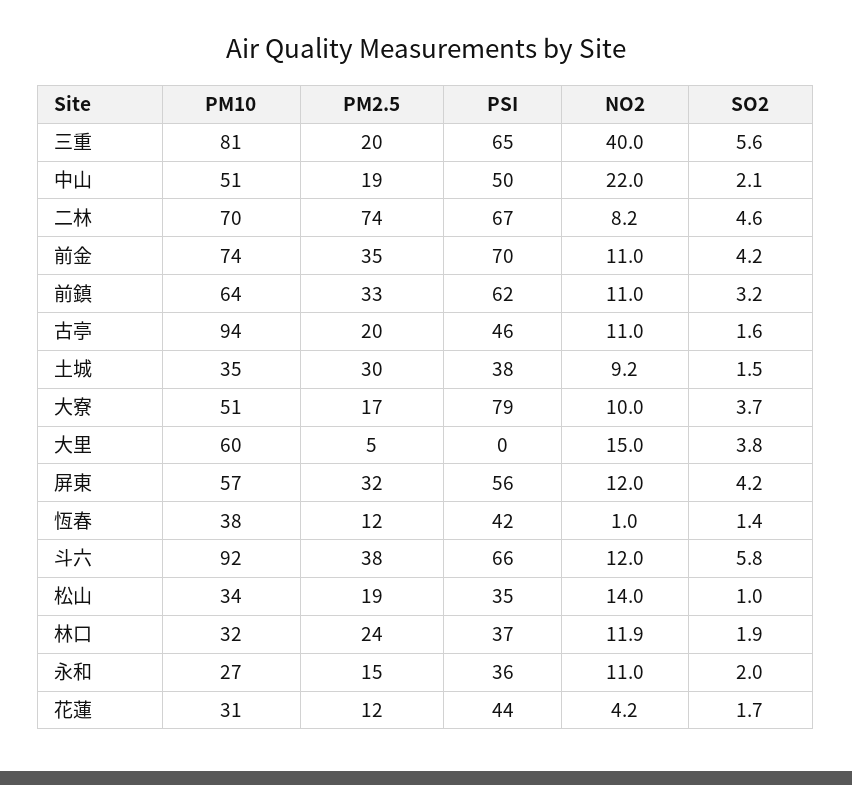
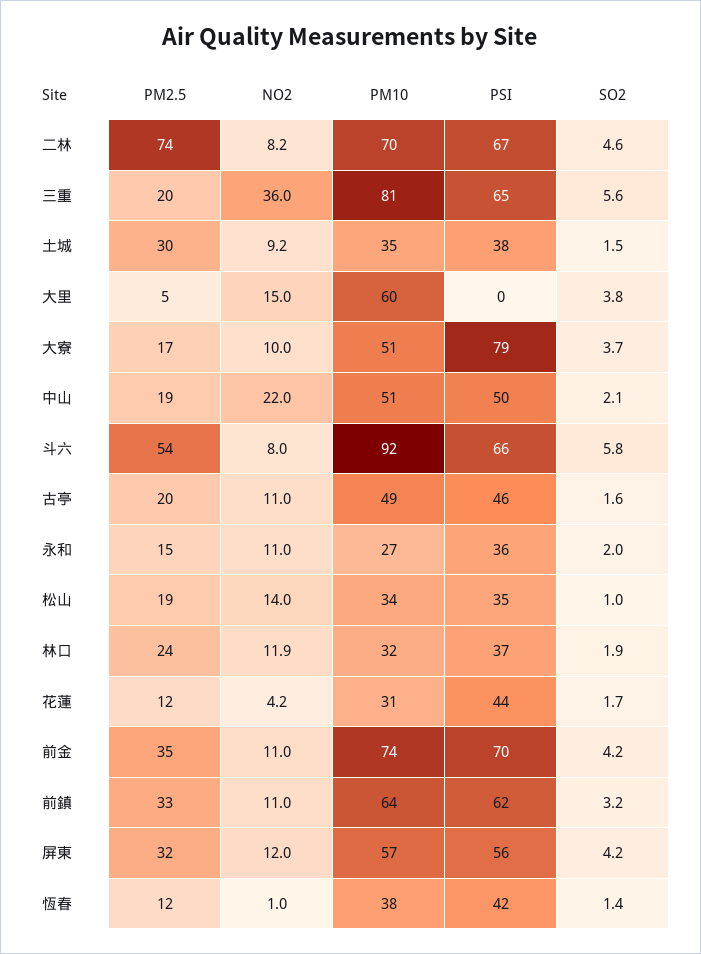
NO2, 三重: 40 -> 36
PM10, 古亭: 94 -> 49
PM2.5, 斗六: 38 -> 54
NO2, 斗六: 12 -> 8

